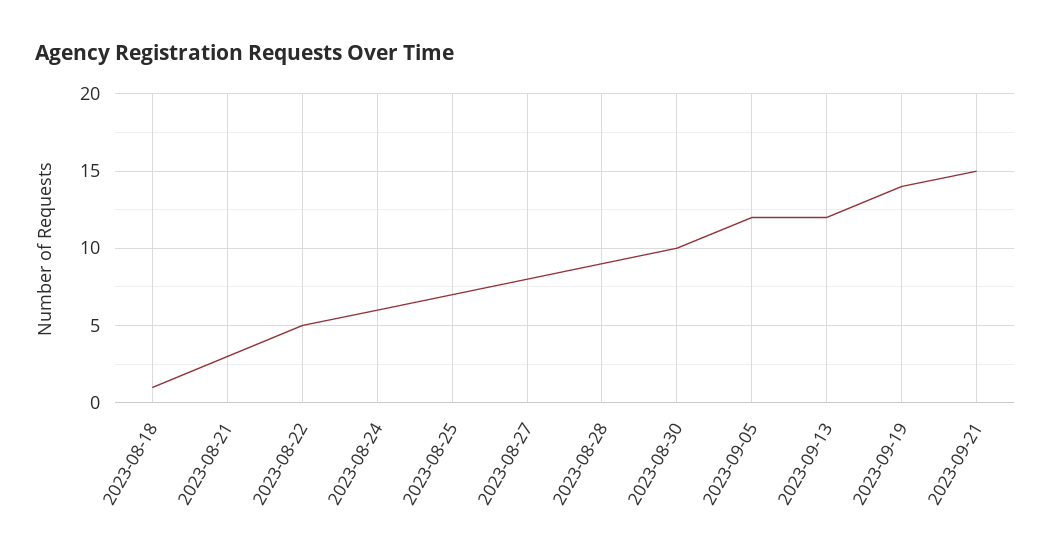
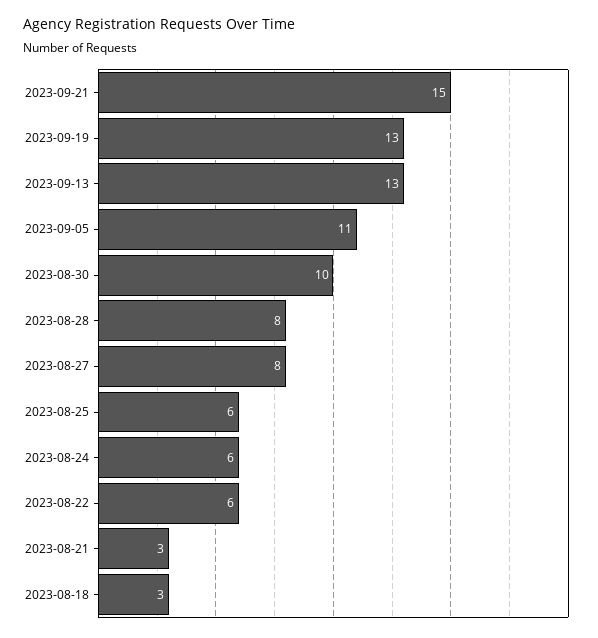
2023-08-18: 1 -> 3
2023-08-22: 5 -> 6
2023-08-25: 7 -> 6
2023-08-28: 9 -> 8
2023-09-05: 12 -> 11
2023-09-13: 12 -> 13
2023-09-19: 14 -> 13

